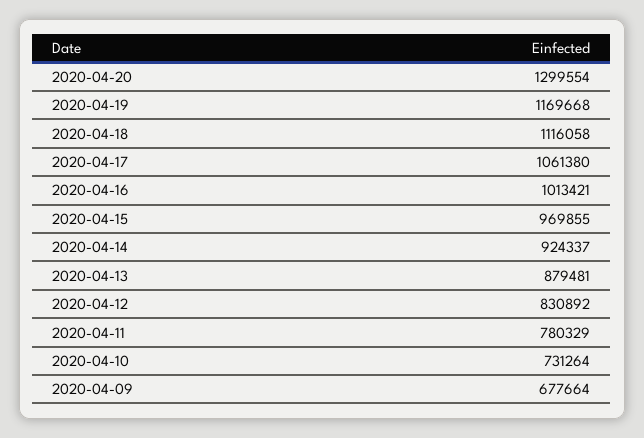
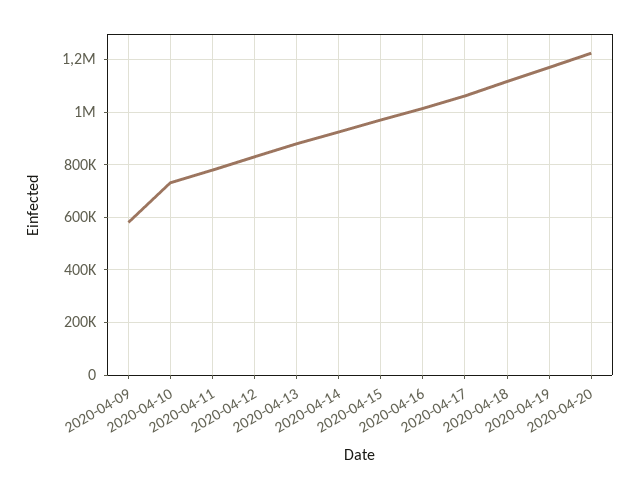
2020-04-20: 1299554 -> 1225000
2020-04-09: 677664 -> 575000

